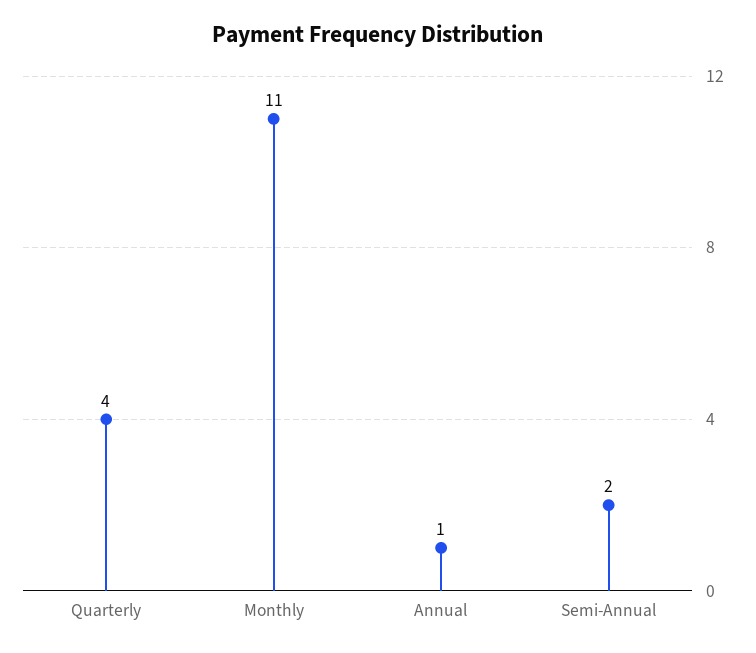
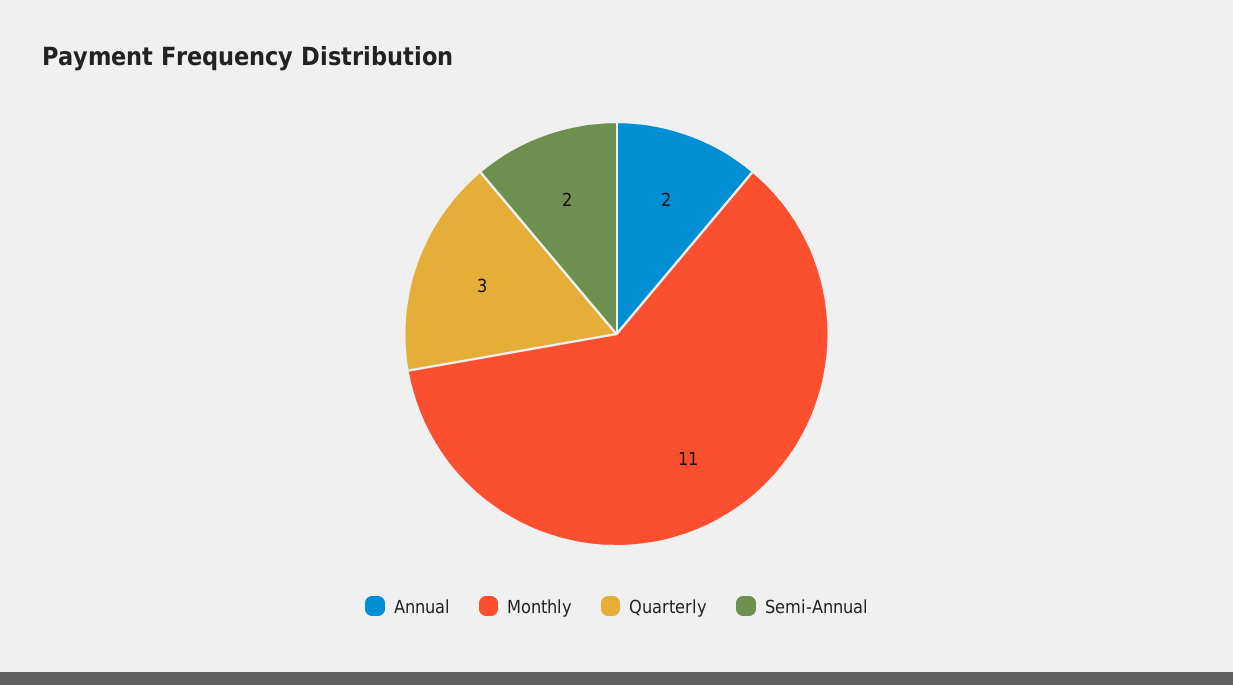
Quarterly: 4 -> 3
Annual: 1 -> 2

